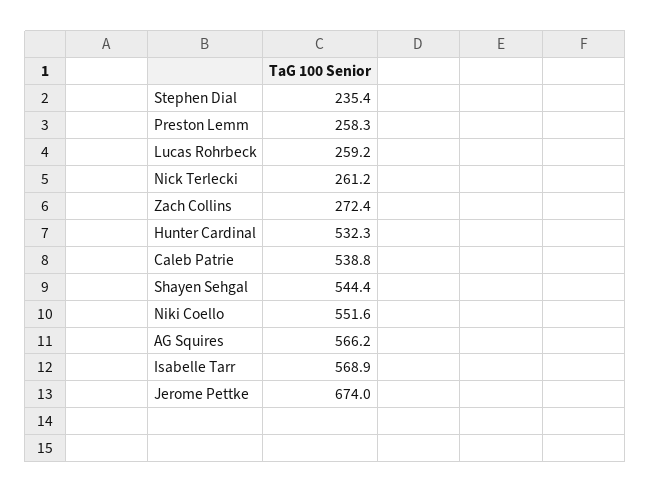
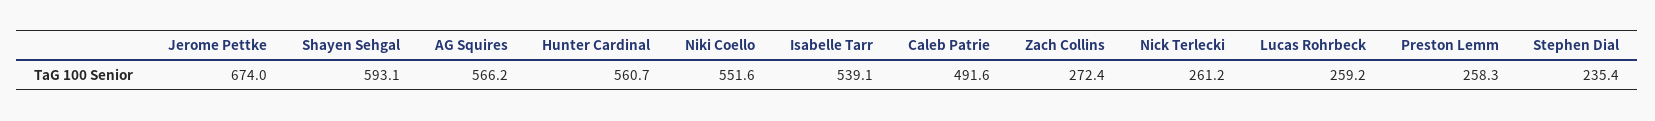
Hunter Cardinal: 532.3 -> 560.7
Caleb Patrie: 538.8 -> 491.6
Shayen Sehgal: 544.4 -> 593.1
Isabelle Tarr: 568.9 -> 539.1

